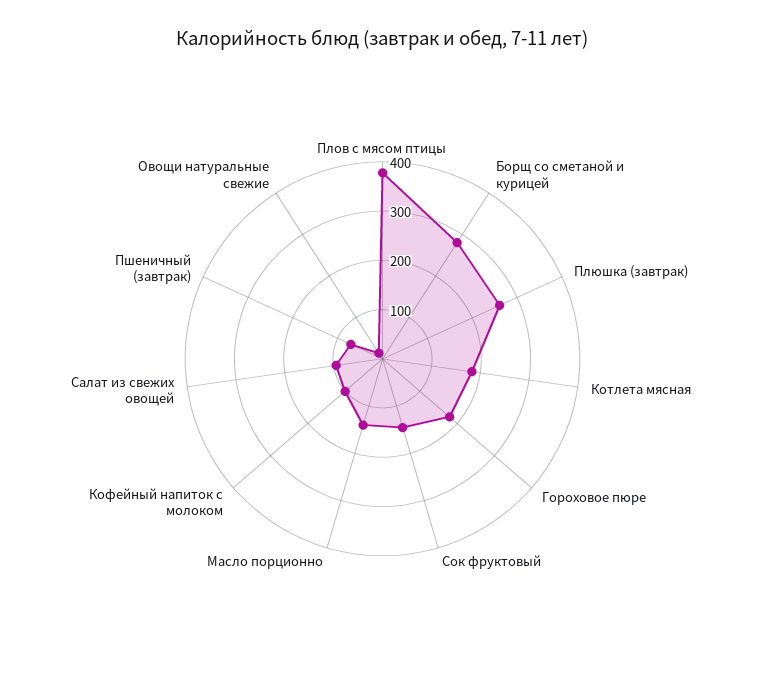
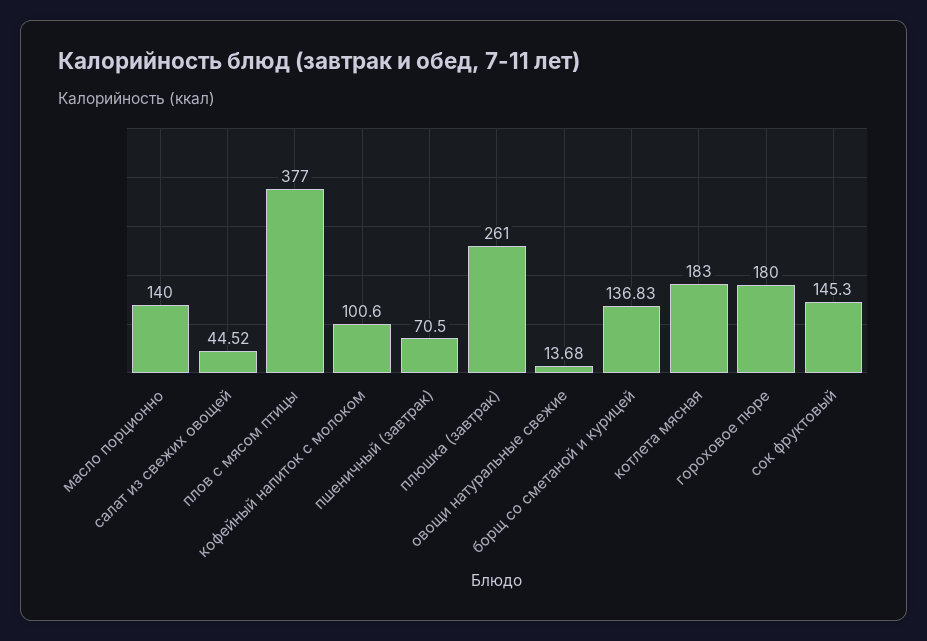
Борщ со сметаной и курицей: 280 -> 136.83
Салат из свежих овощей: 100 -> 44.52

